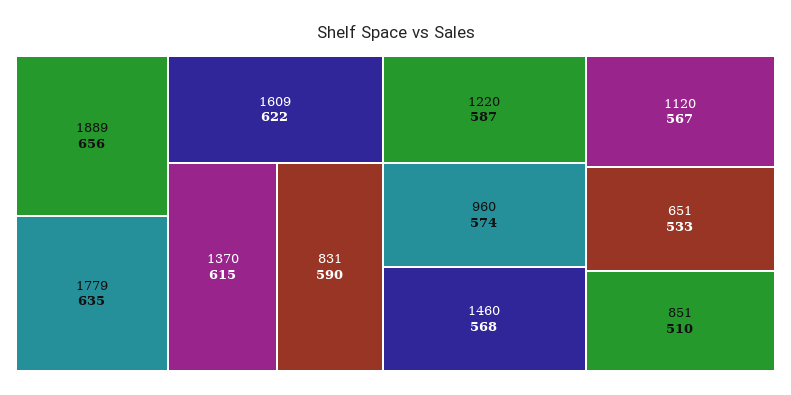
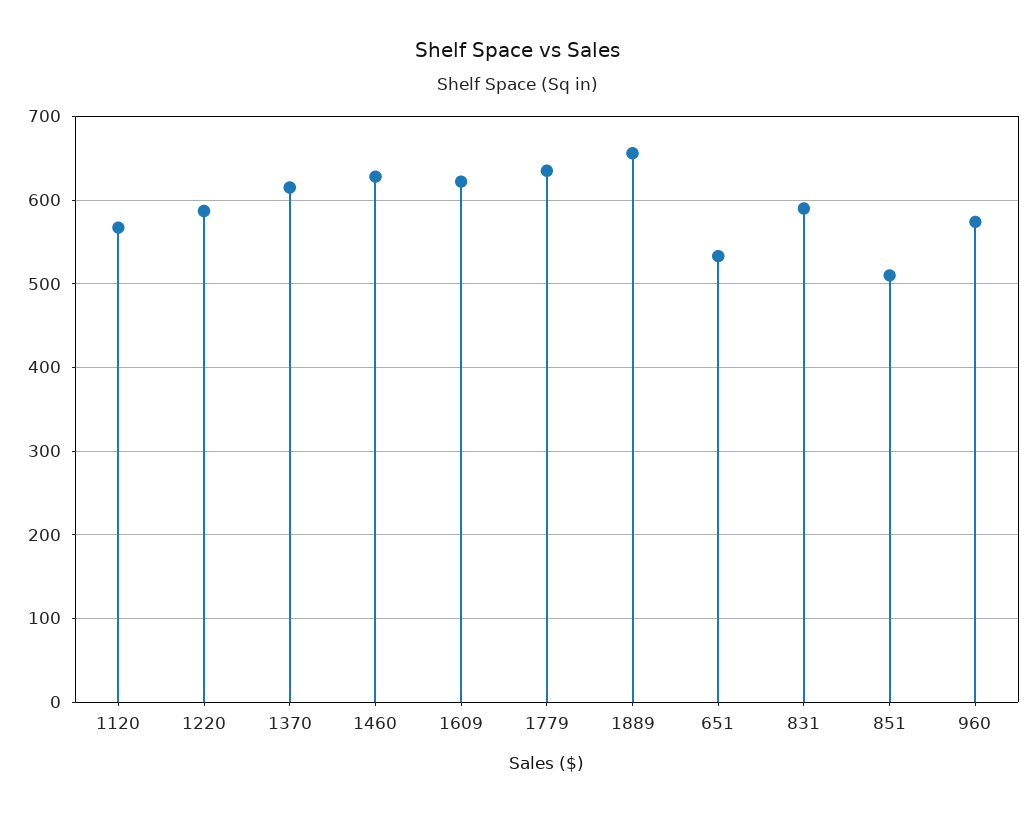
1460: 568 -> 630

